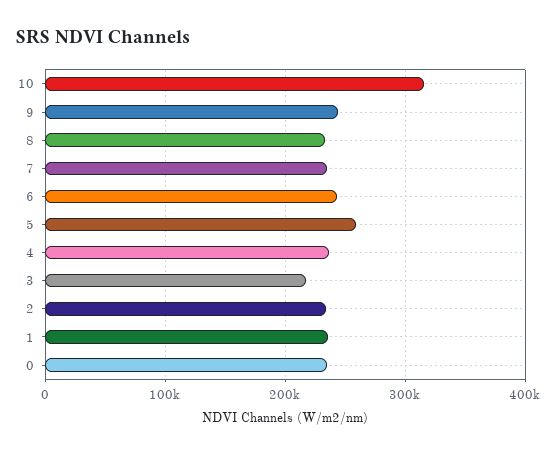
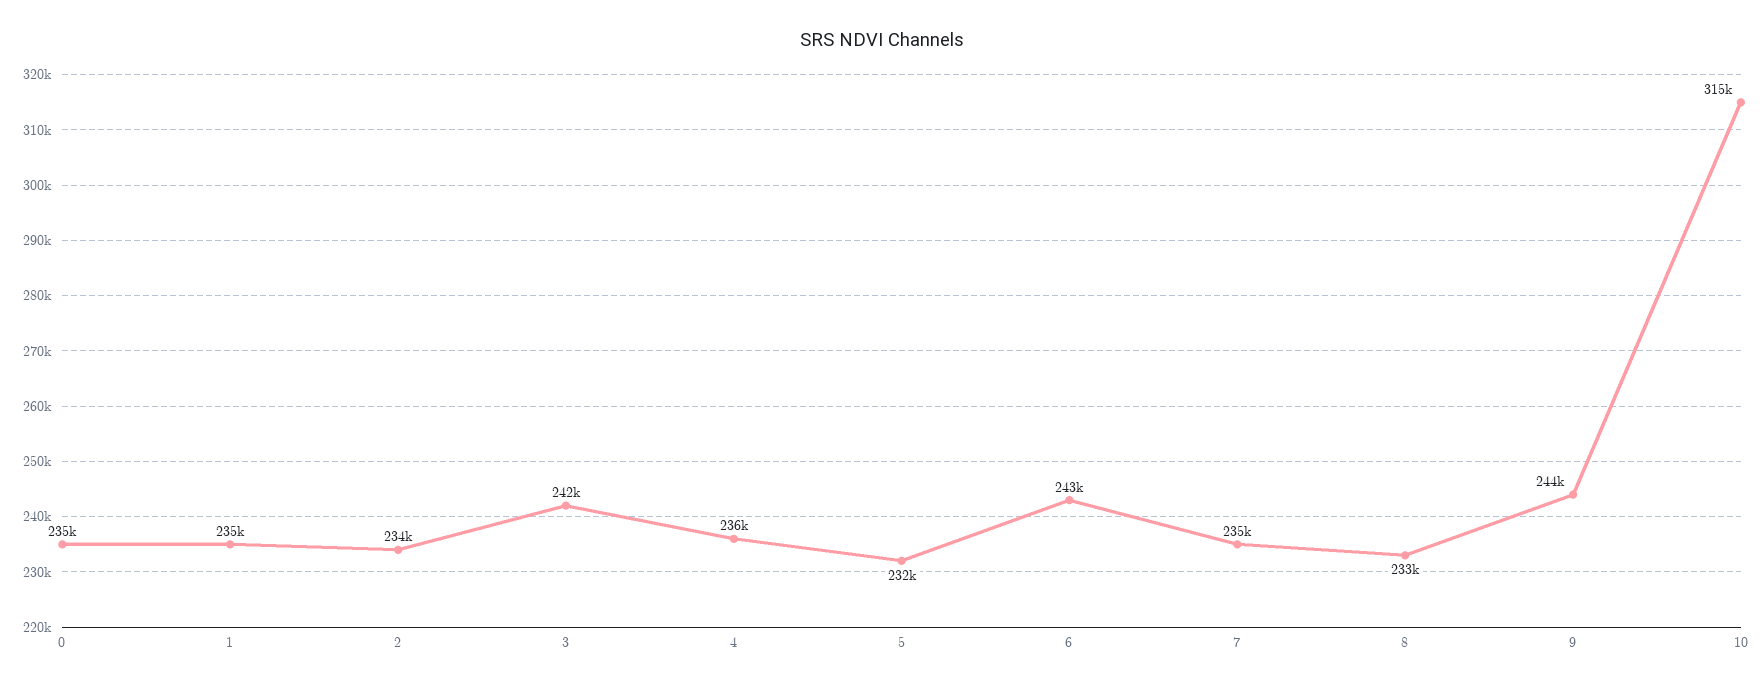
5: 260000 -> 232000
3: 220000 -> 242000

